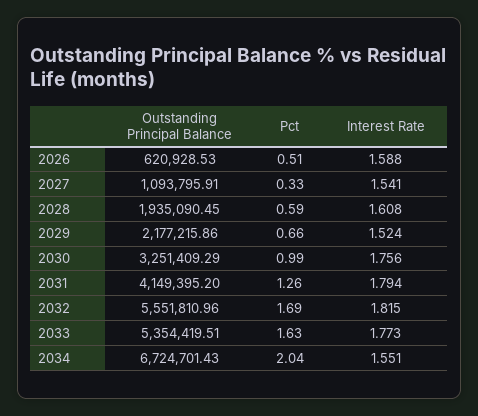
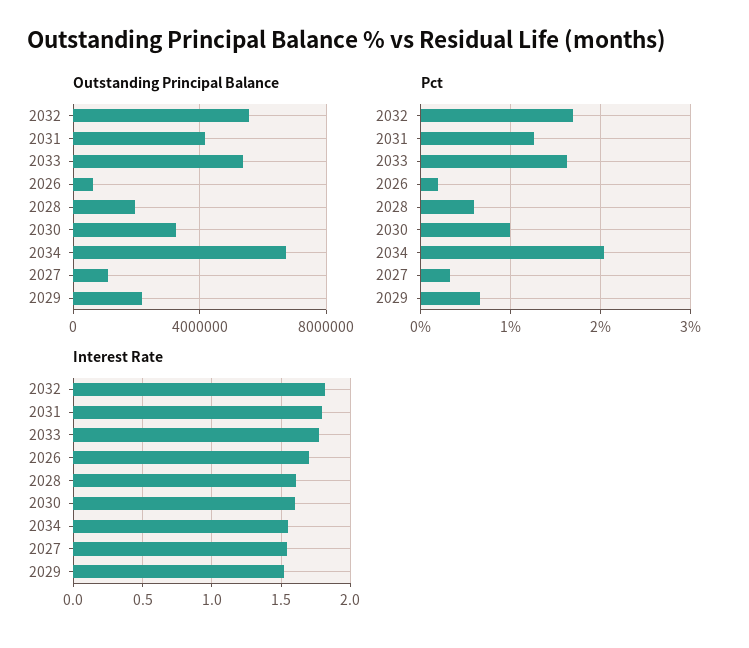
Pct, 2026: 0.51 -> 0.2
Interest Rate, 2026: 1.588 -> 1.7
Interest Rate, 2030: 1.756 -> 1.6

